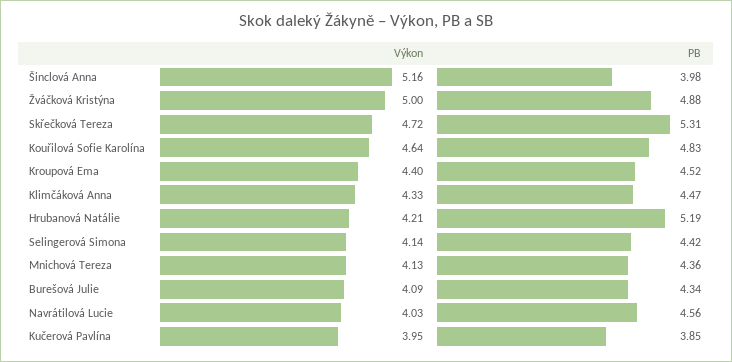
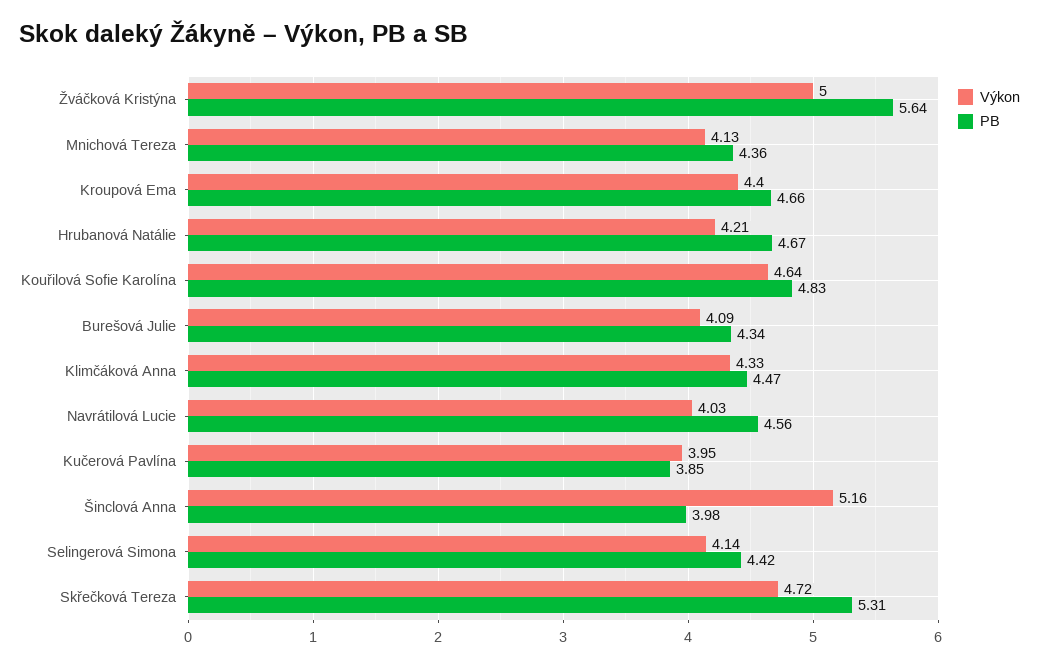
PB, Žváčková Kristýna: 4.88 -> 5.64
PB, Kroupová Ema: 4.52 -> 4.66
PB, Hrubanová Natálie: 5.19 -> 4.67

